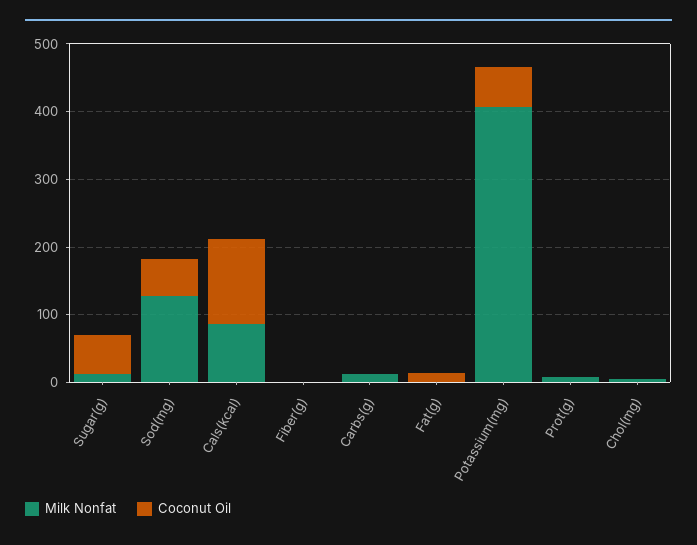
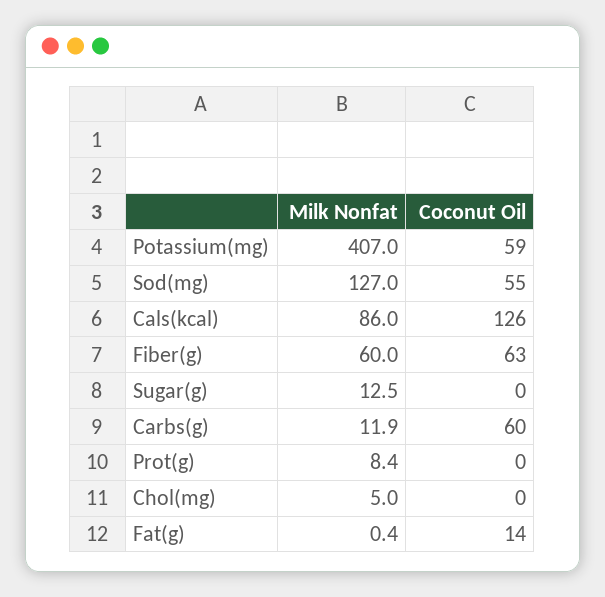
Coconut Oil, Sugar(g): 60 -> 0
Milk Nonfat, Fiber(g): 0 -> 60
Coconut Oil, Fiber(g): 0 -> 63
Coconut Oil, Carbs(g): 0 -> 60

